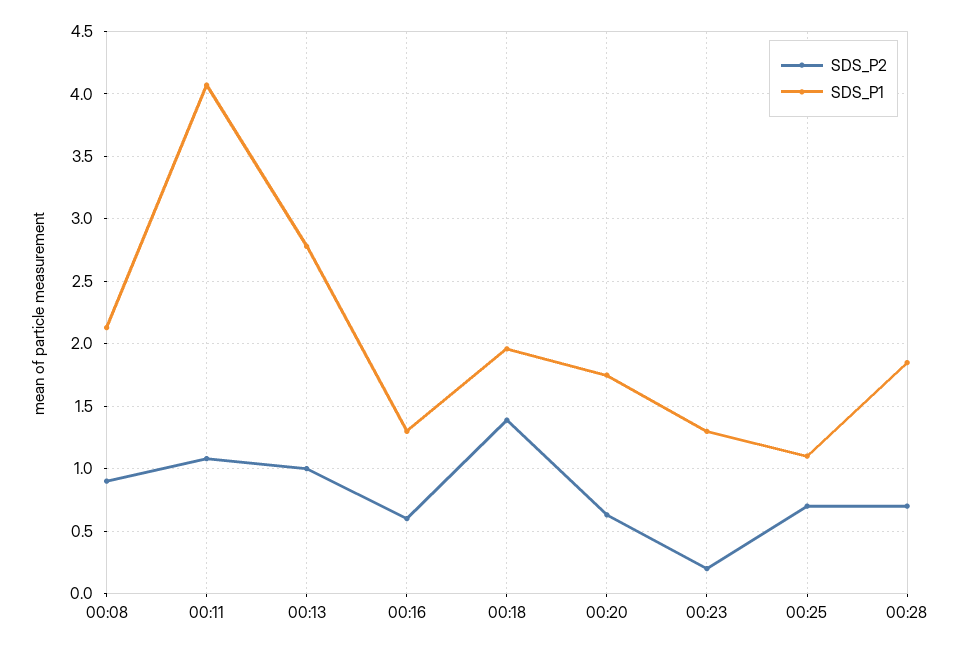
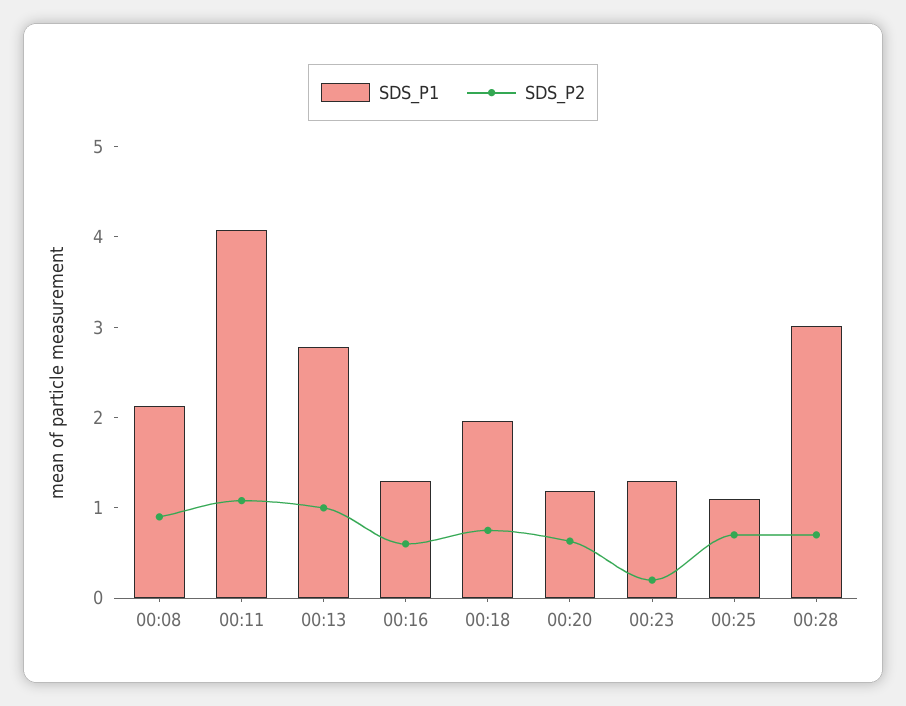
SDS_P2, 00:18: 1.4 -> 0.8
SDS_P1, 00:20: 1.75 -> 1.2
SDS_P1, 00:28: 1.85 -> 3

